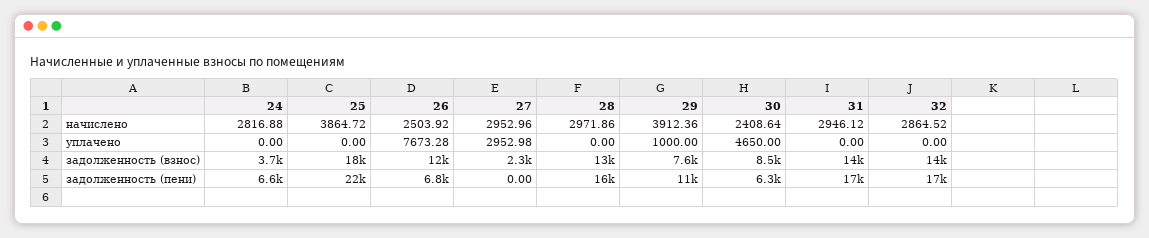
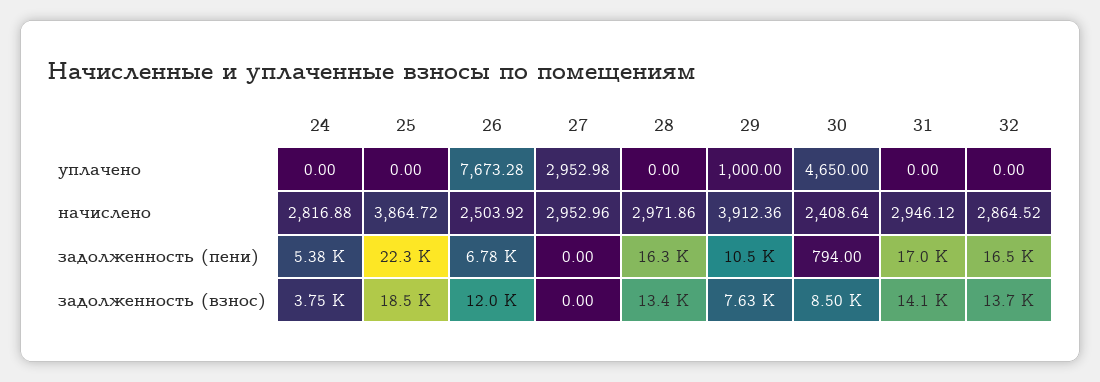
27, задолженность (взнос): 2300 -> 0
24, задолженность (пени): 6600 -> 5380
30, задолженность (пени): 6300 -> 794

